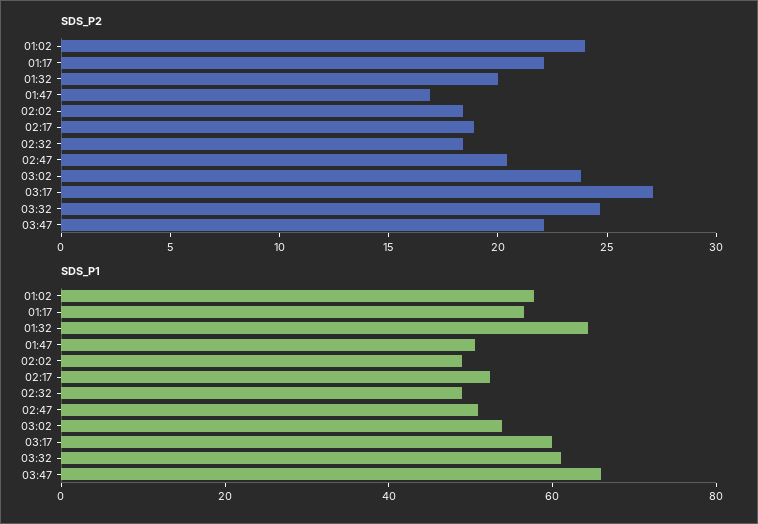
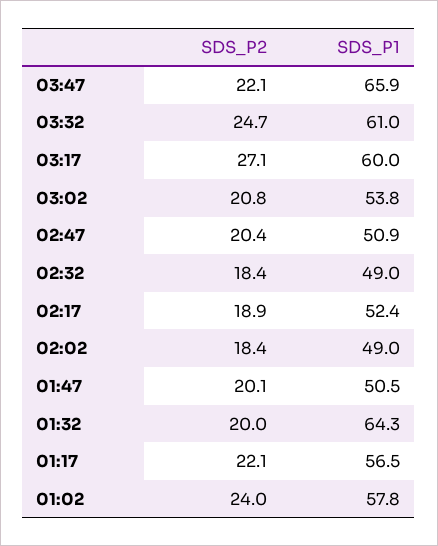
SDS_P2, 01:47: 17 -> 20.1
SDS_P2, 03:02: 24 -> 20.8

